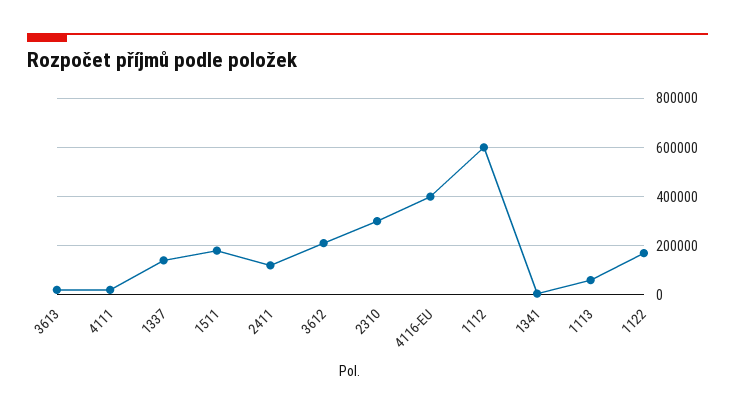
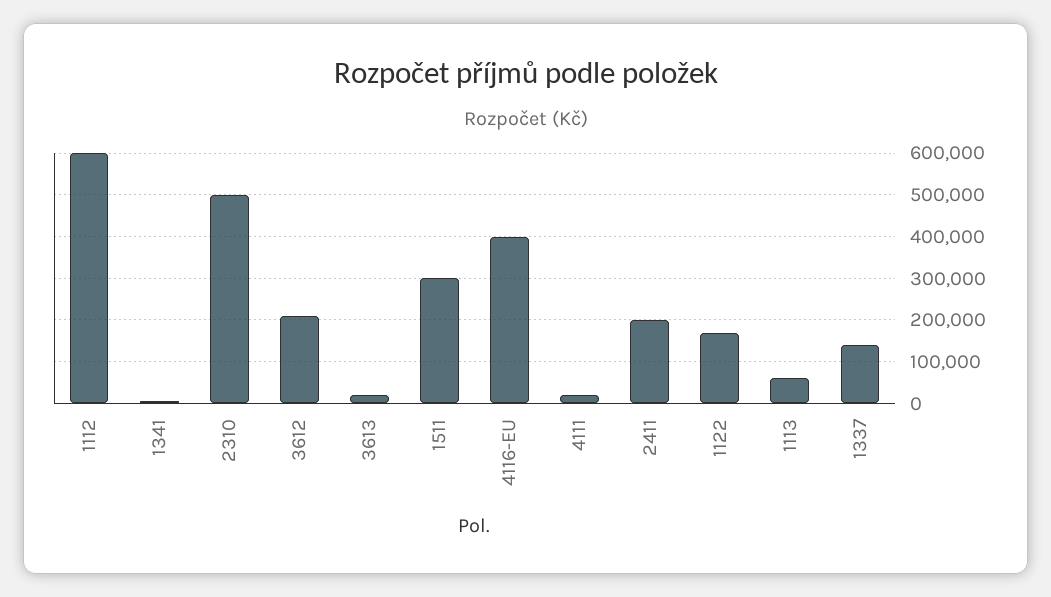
1511: 175000 -> 300000
2411: 125000 -> 200000
2310: 300000 -> 500000

